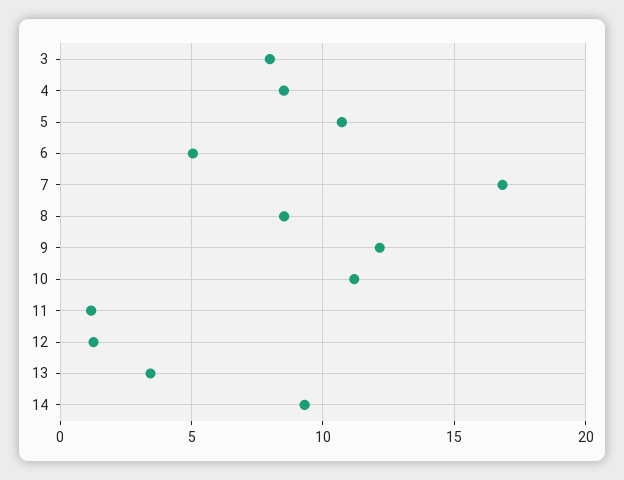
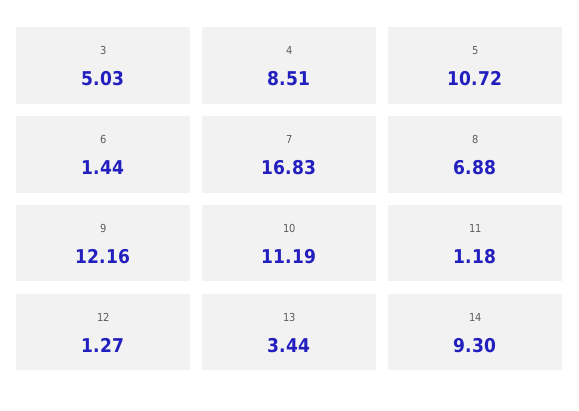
3: 8 -> 5.03
6: 5 -> 1.44
8: 8.5 -> 6.88

